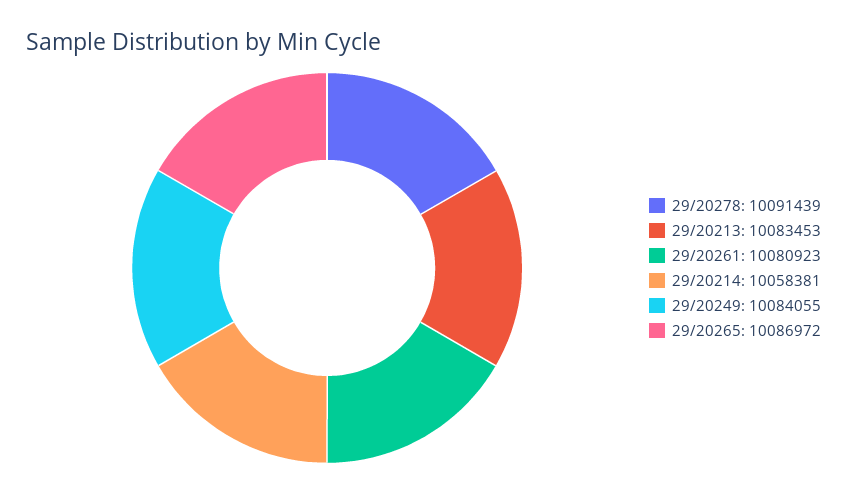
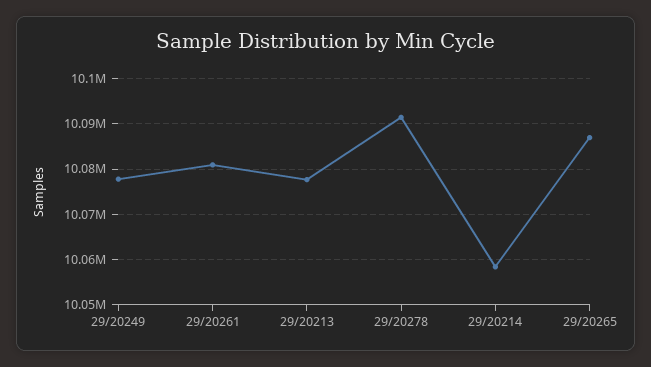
29/20213: 10083453 -> 10078000
29/20249: 10084055 -> 10078000

